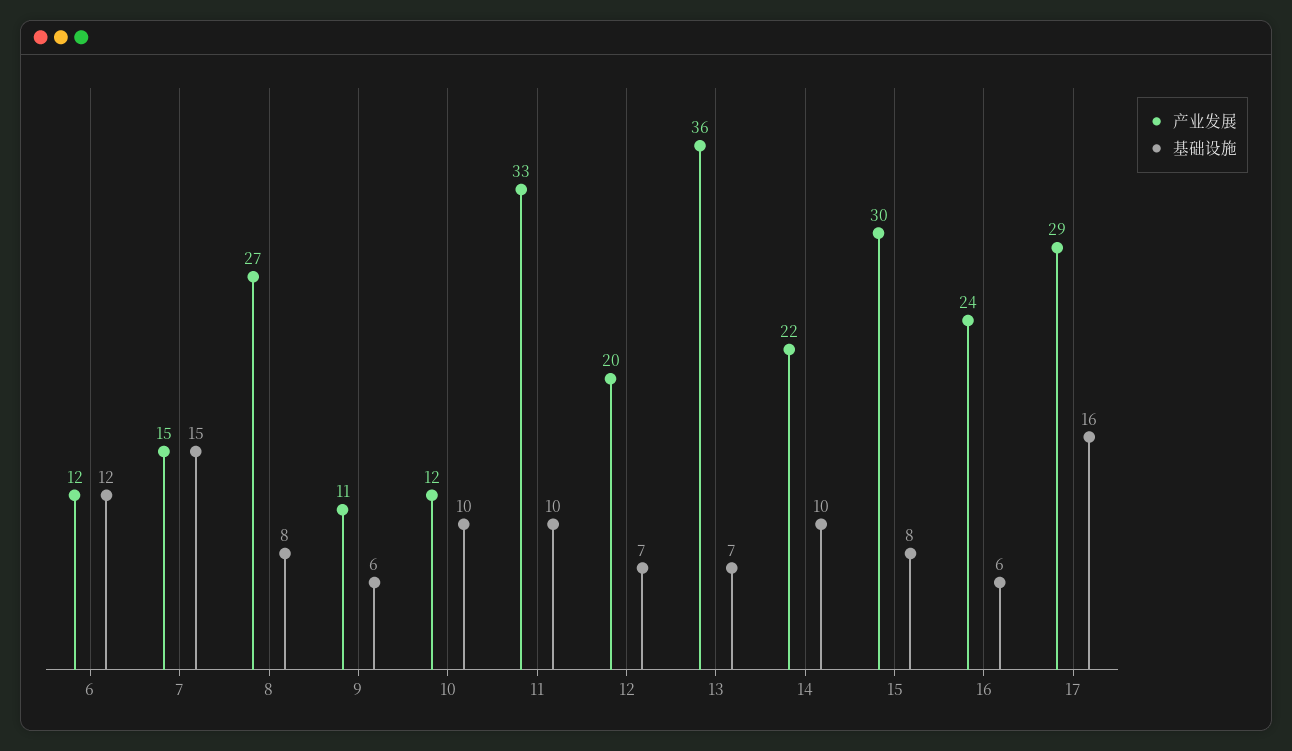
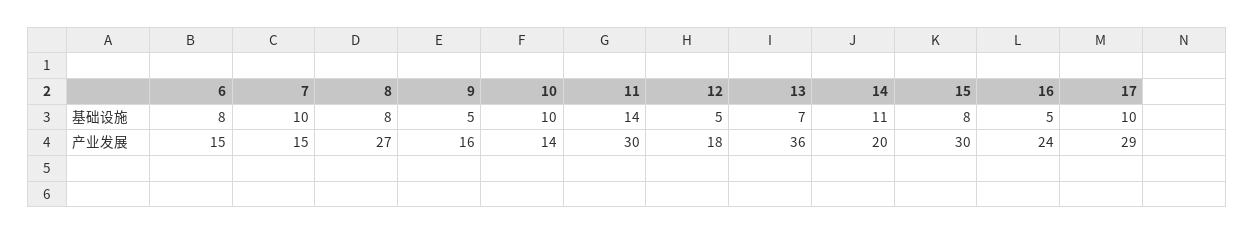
产业发展, 6: 12 -> 15
基础设施, 6: 12 -> 8
基础设施, 7: 15 -> 10
产业发展, 9: 11 -> 16
基础设施, 9: 6 -> 5
产业发展, 10: 12 -> 14
产业发展, 11: 33 -> 30
基础设施, 11: 10 -> 14
产业发展, 12: 20 -> 18
基础设施, 12: 7 -> 5
产业发展, 14: 22 -> 20
基础设施, 14: 10 -> 11
基础设施, 16: 6 -> 5
基础设施, 17: 16 -> 10

